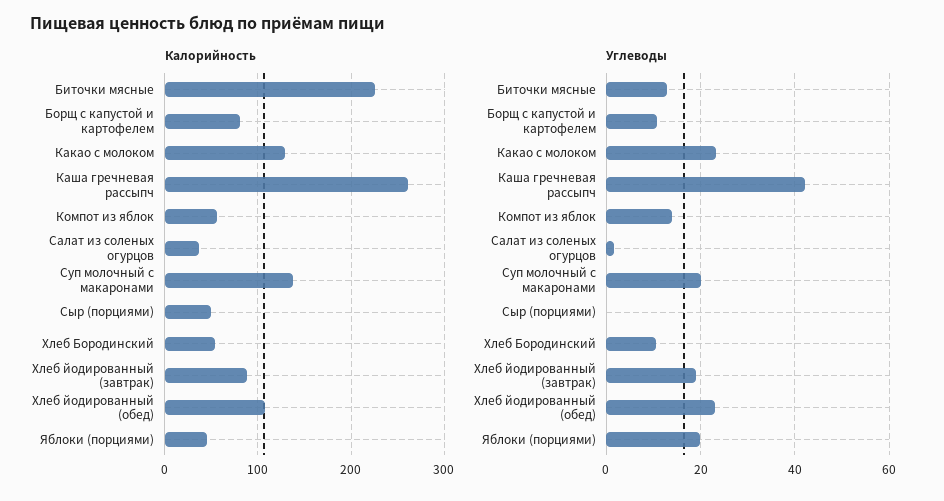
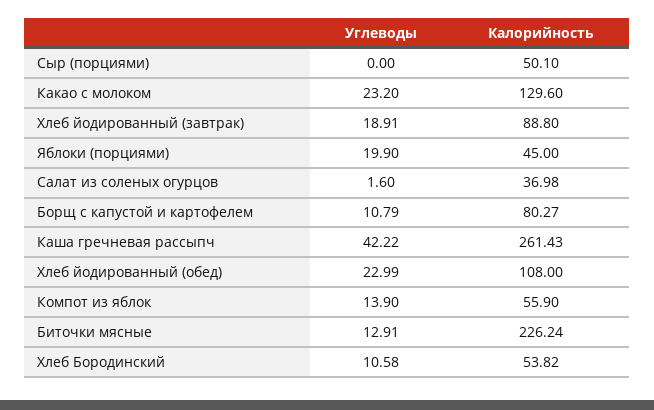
Калорийность, Суп молочный с макаронами: 140 -> none
Углеводы, Суп молочный с макаронами: 20 -> none

